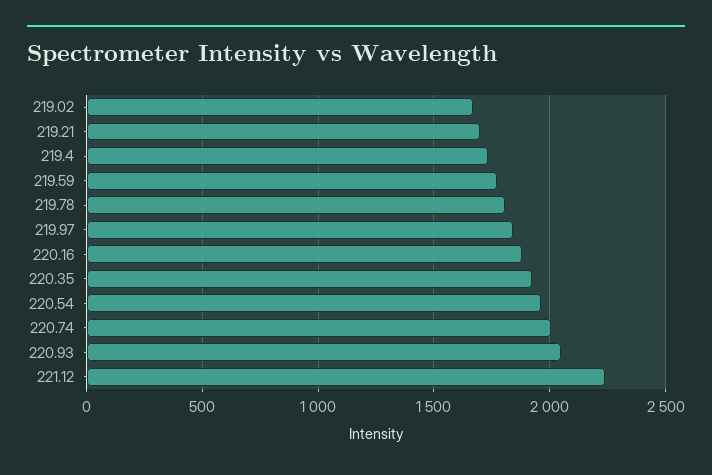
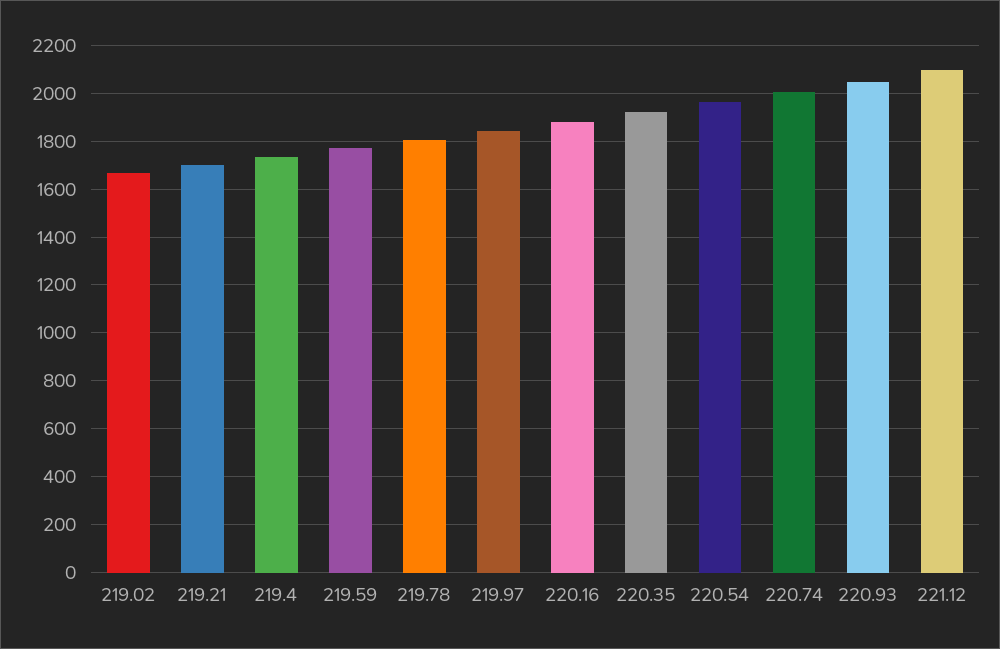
221.12: 2250 -> 2100

